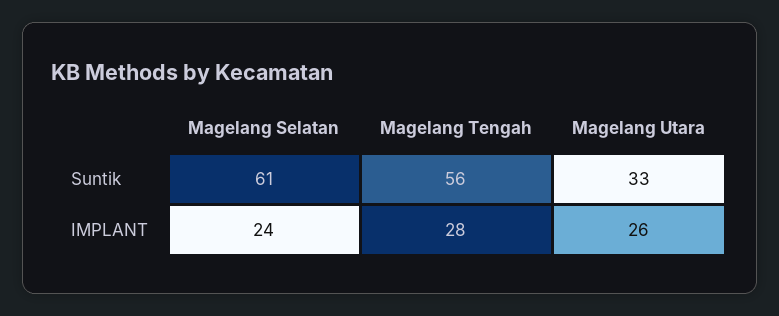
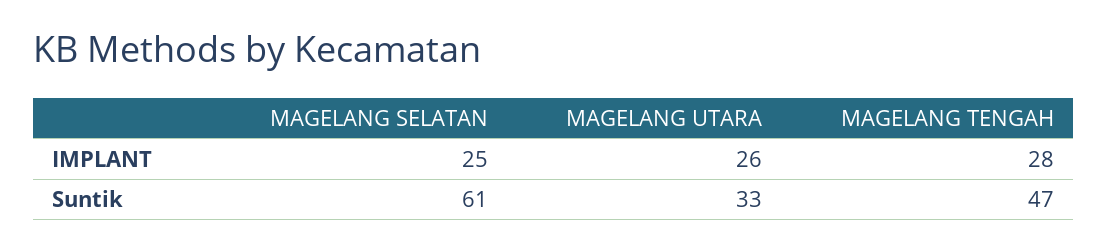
Magelang Tengah, Suntik: 56 -> 47
Magelang Selatan, IMPLANT: 24 -> 25

